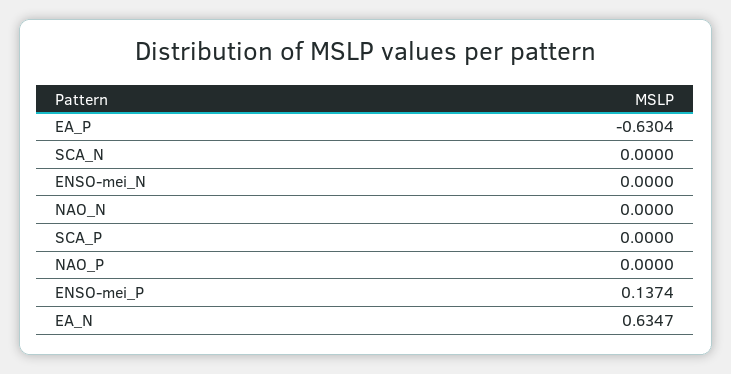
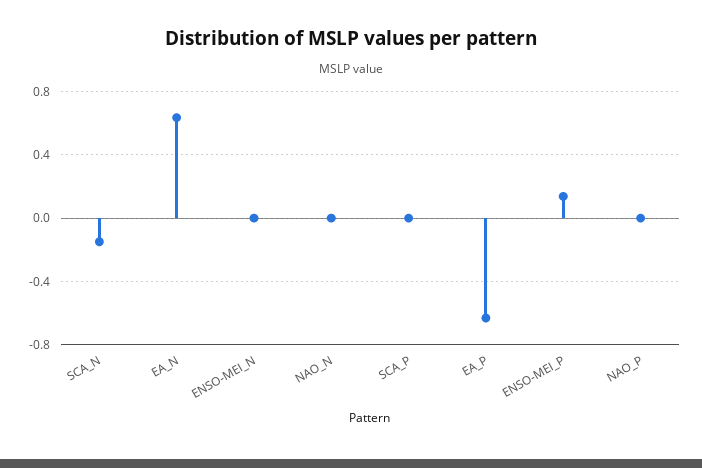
SCA_N: 0 -> -0.15

